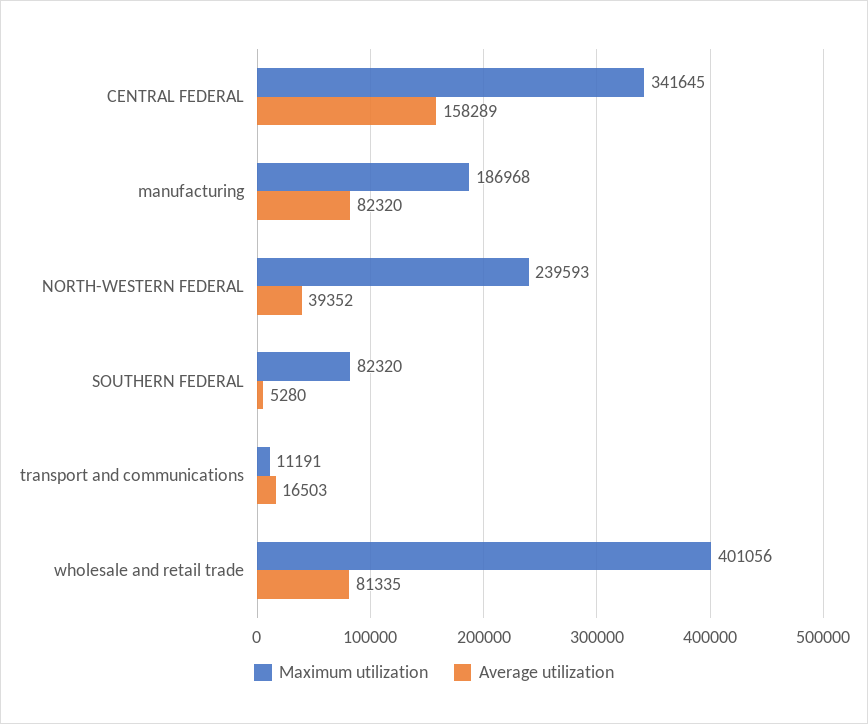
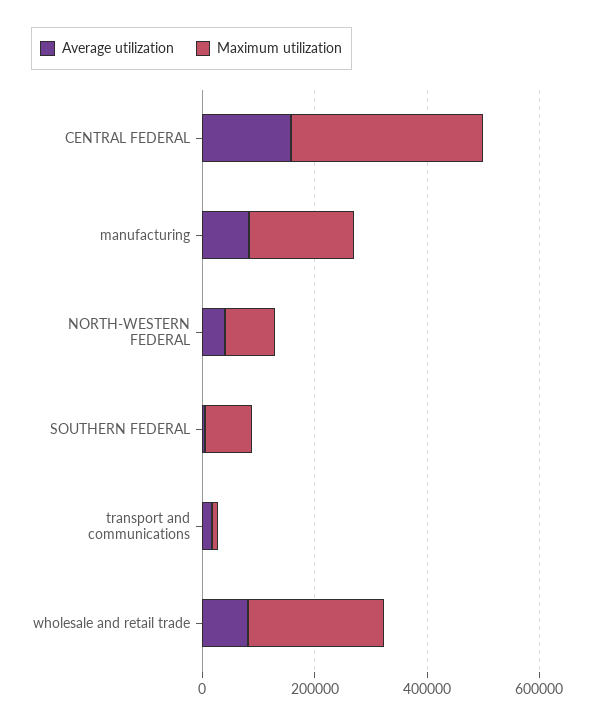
Maximum utilization, NORTH-WESTERN FEDERAL: 239593 -> 100000
Maximum utilization, wholesale and retail trade: 401056 -> 250000

